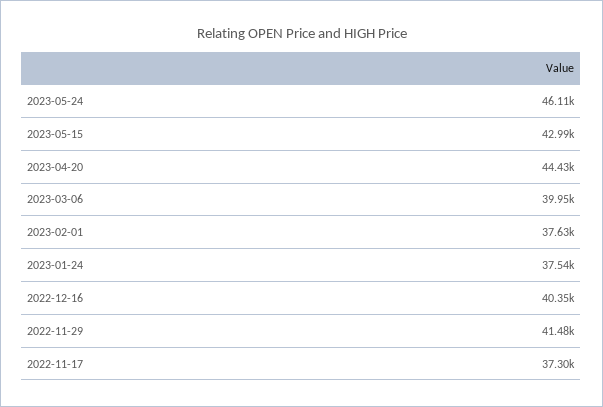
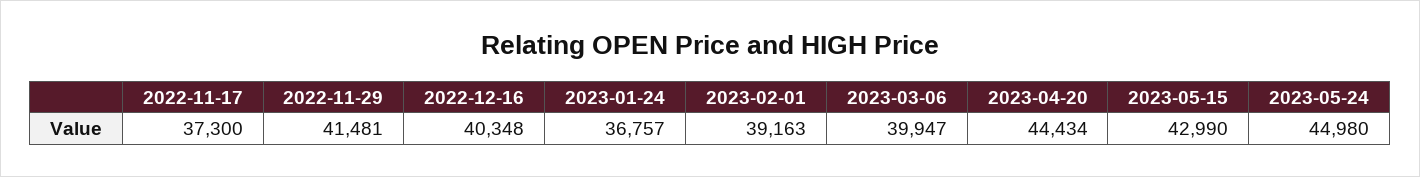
2023-05-24: 46110 -> 44980
2023-02-01: 37630 -> 39163
2023-01-24: 37540 -> 36757

